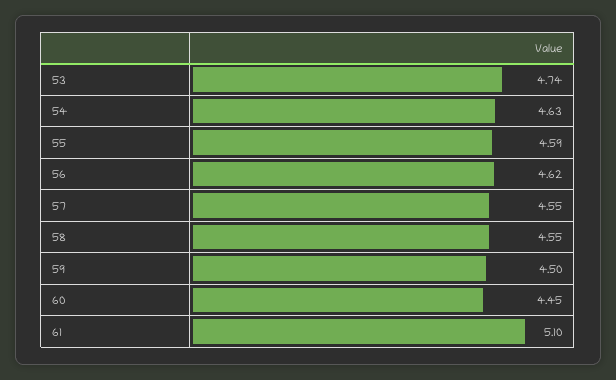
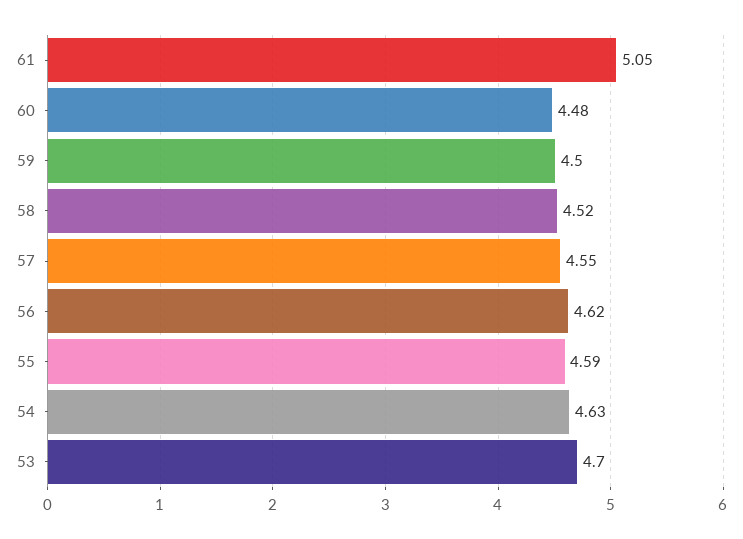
53: 4.74 -> 4.7
58: 4.55 -> 4.52
60: 4.45 -> 4.48
61: 5.1 -> 5.05

